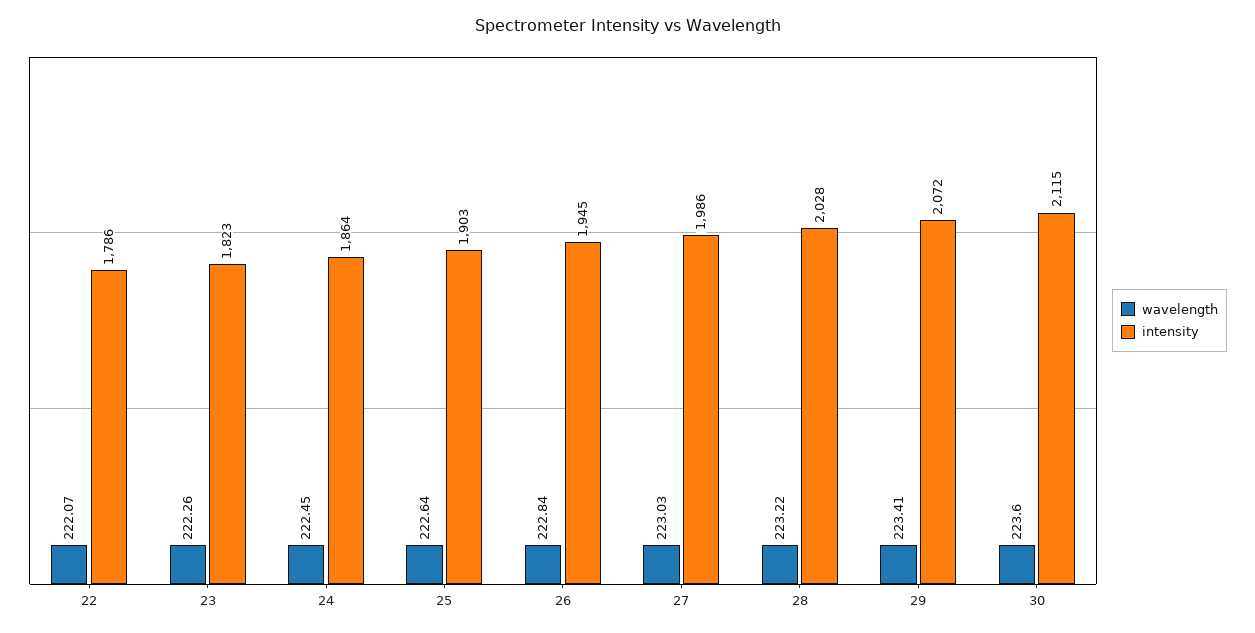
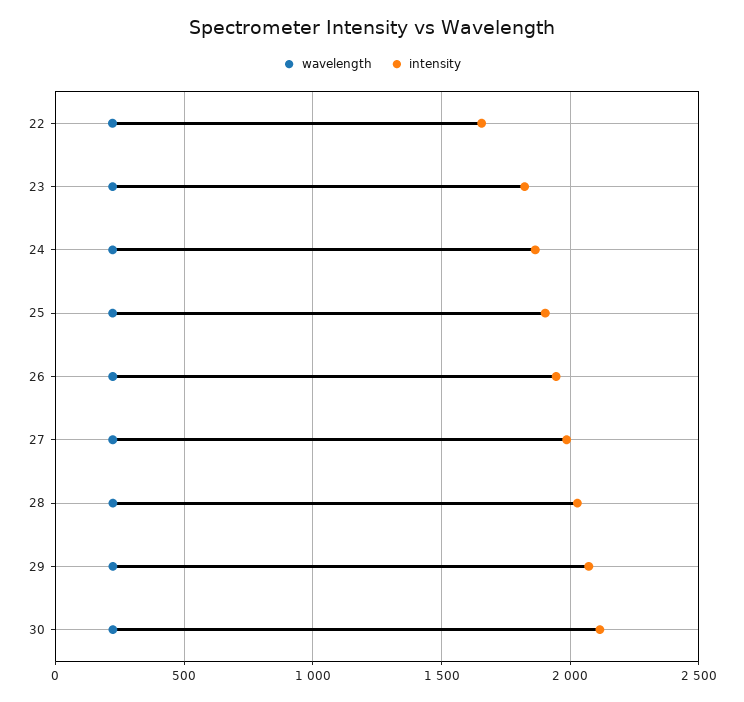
intensity, 22: 1786 -> 1650

